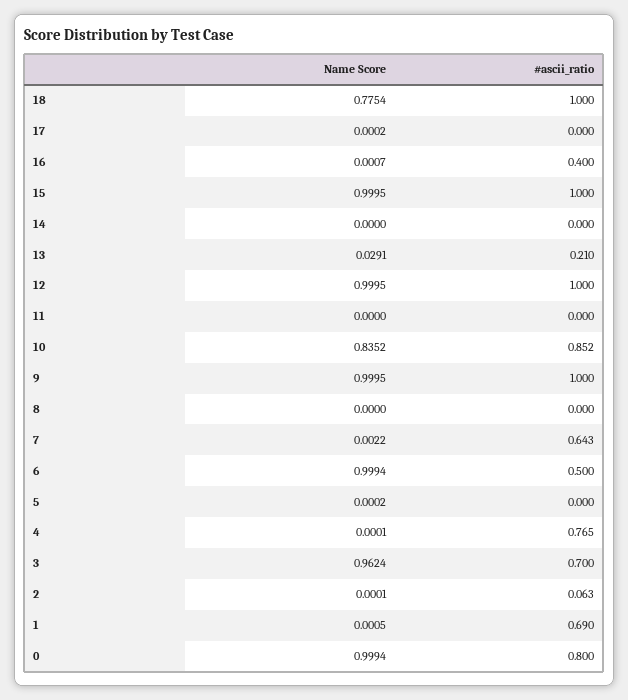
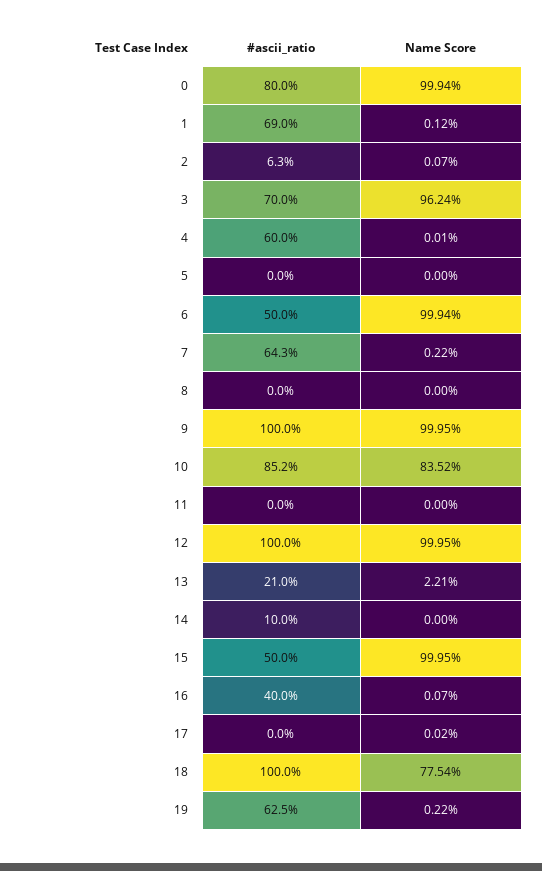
#ascii_ratio, 15: 1 -> 0.5
#ascii_ratio, 14: 0 -> 0.1
Name Score, 13: 0.0291 -> 0.0221
Name Score, 5: 0.0002 -> 0
#ascii_ratio, 4: 0.765 -> 0.6
Name Score, 2: 0.0001 -> 0.0007
Name Score, 1: 0.0005 -> 0.0012
#ascii_ratio, 19: none -> 0.625
Name Score, 19: none -> 0.0022

